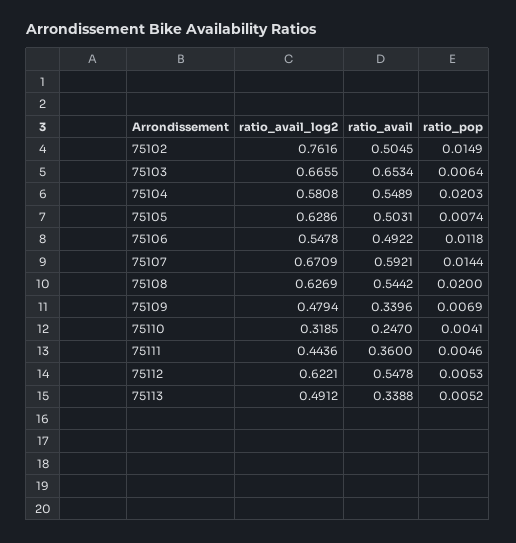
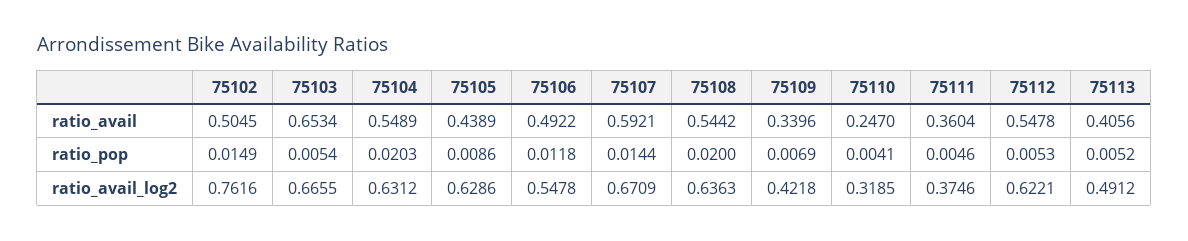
ratio_pop, 75103: 0.0064 -> 0.0054
ratio_avail_log2, 75104: 0.5808 -> 0.6312
ratio_avail, 75105: 0.5031 -> 0.4389
ratio_pop, 75105: 0.0074 -> 0.0086
ratio_avail_log2, 75108: 0.6269 -> 0.6363
ratio_avail_log2, 75109: 0.4794 -> 0.4218
ratio_avail_log2, 75111: 0.4436 -> 0.3746
ratio_avail, 75111: 0.36 -> 0.3604
ratio_avail, 75113: 0.3388 -> 0.4056

